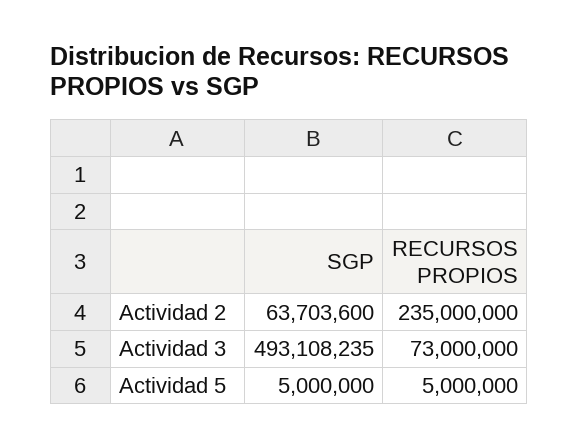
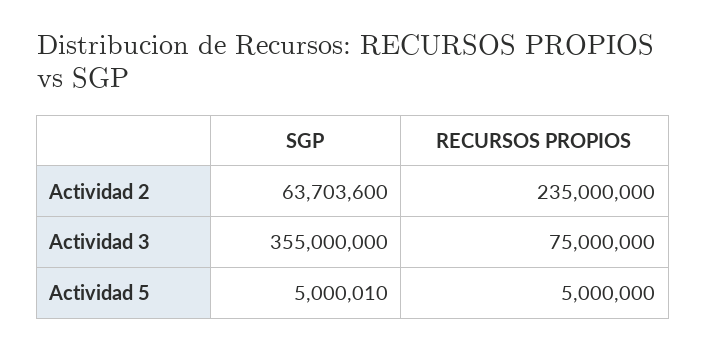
SGP, Actividad 3: 493108235 -> 355000000
RECURSOS PROPIOS, Actividad 3: 73000000 -> 75000000
SGP, Actividad 5: 5000000 -> 5000010

